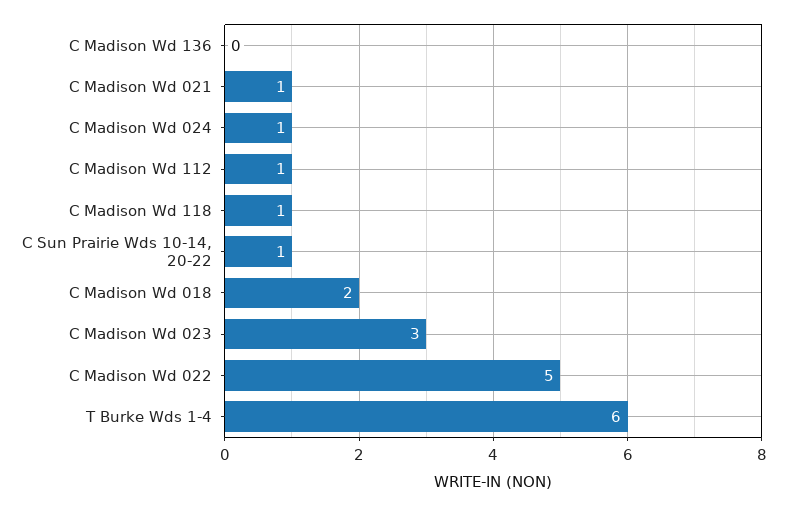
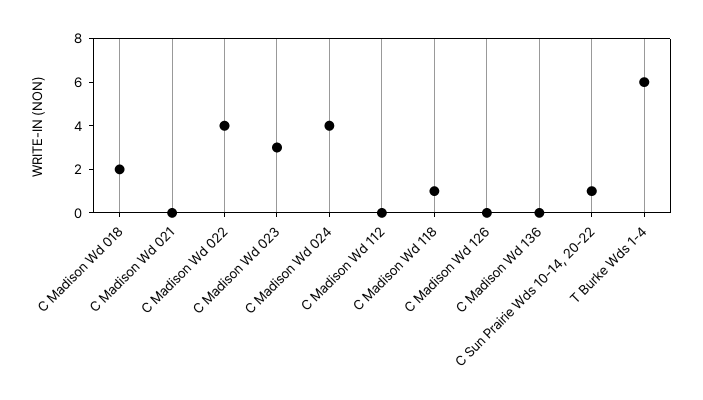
C Madison Wd 021: 1 -> 0
C Madison Wd 024: 1 -> 4
C Madison Wd 112: 1 -> 0
C Madison Wd 022: 5 -> 4
C Madison Wd 126: none -> 0

